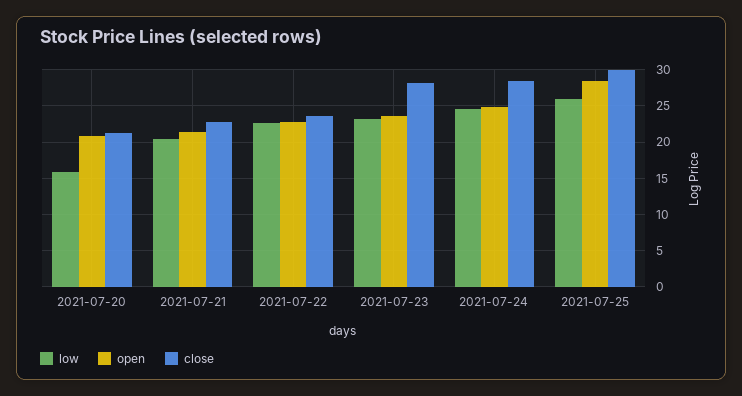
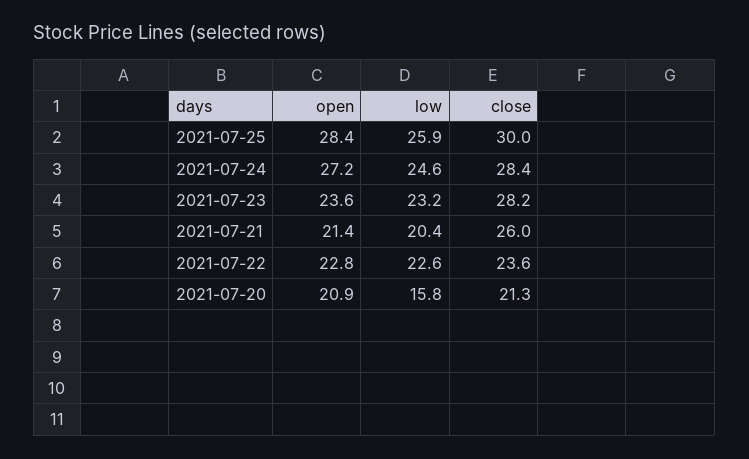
close, 2021-07-21: 23 -> 26
open, 2021-07-24: 25 -> 27.2

